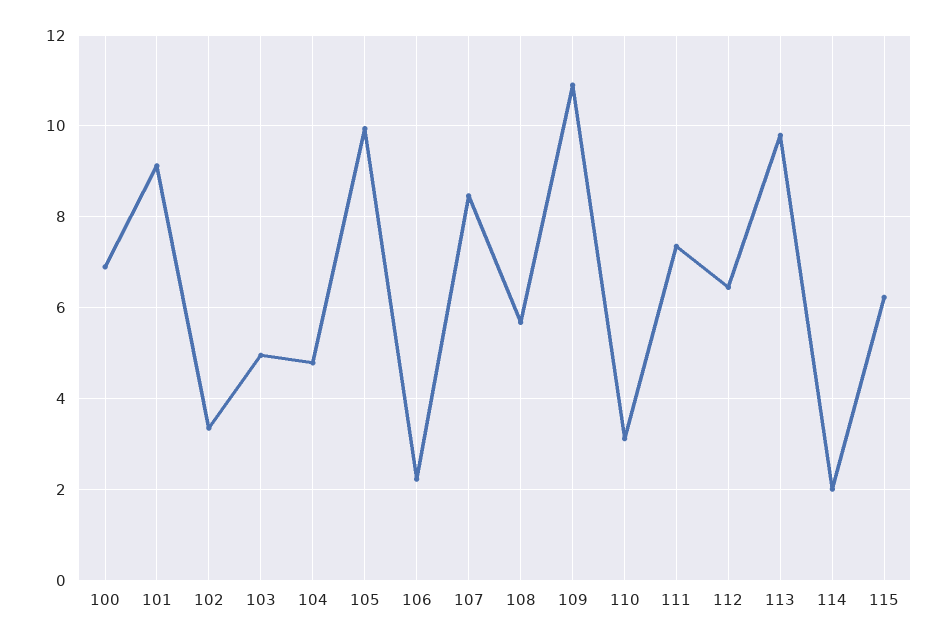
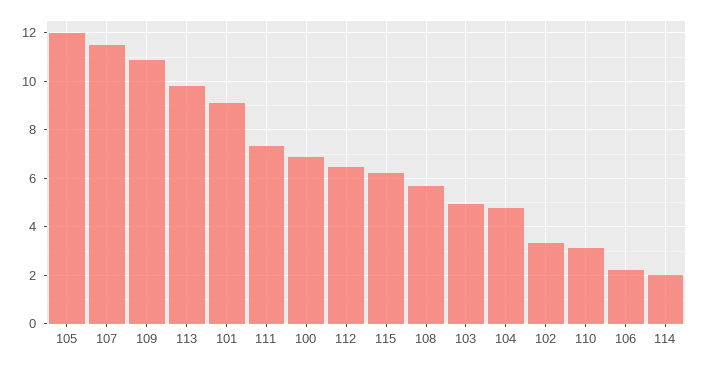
105: 10 -> 12
107: 8.4 -> 11.5

